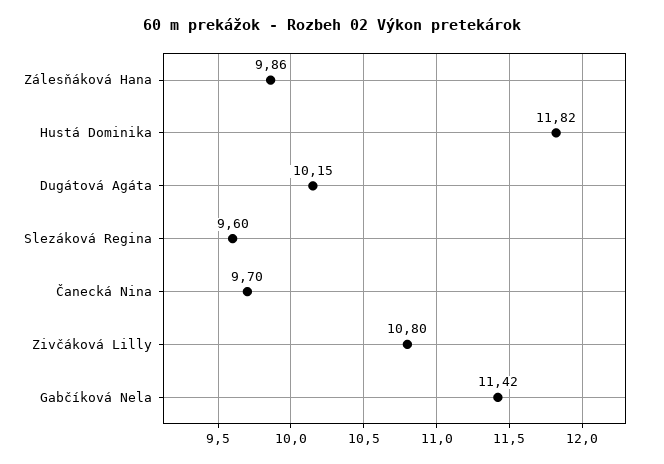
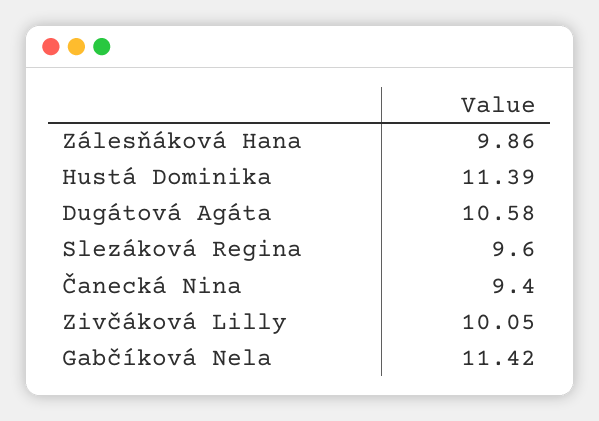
Hustá Dominika: 11.82 -> 11.39
Dugátová Agáta: 10.15 -> 10.58
Čanecká Nina: 9.7 -> 9.4
Zivčáková Lilly: 10.8 -> 10.05

